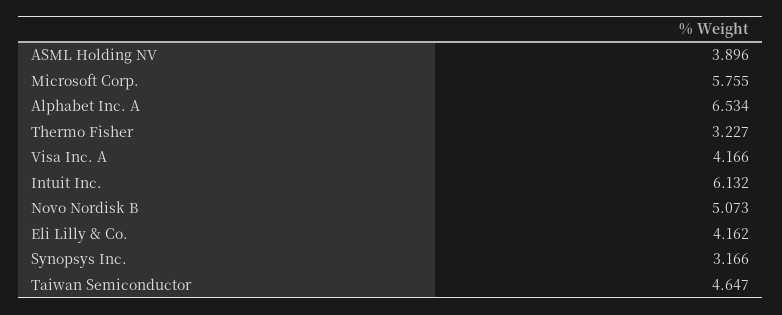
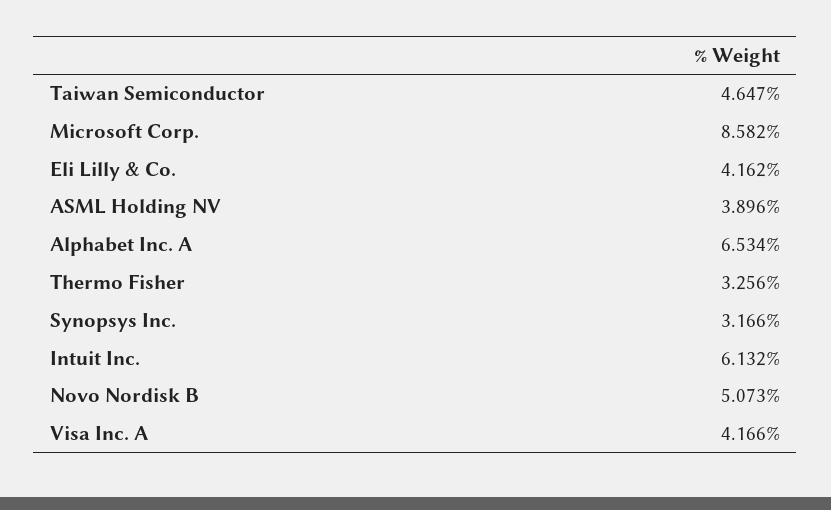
Microsoft Corp.: 5.755 -> 8.582
Thermo Fisher: 3.227 -> 3.256

